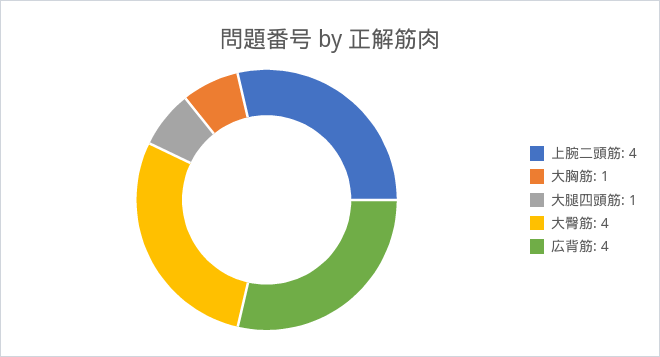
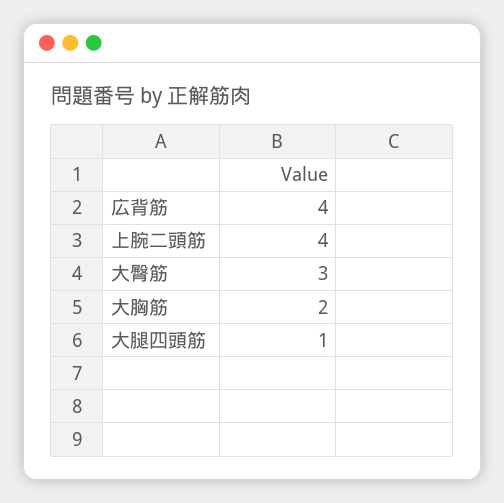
大胸筋: 1 -> 2
大臀筋: 4 -> 3

